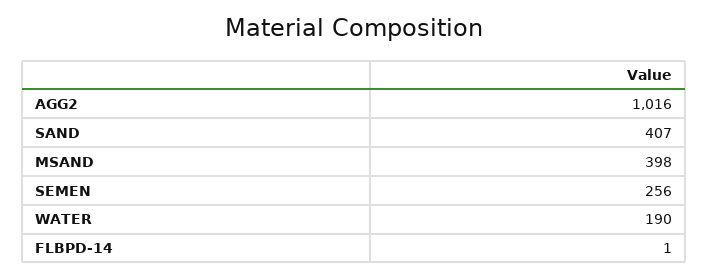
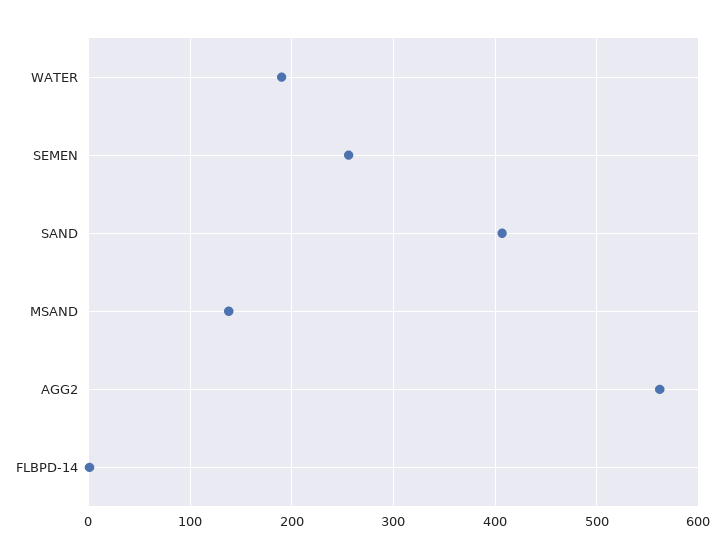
AGG2: 1016 -> 560
MSAND: 398 -> 140

